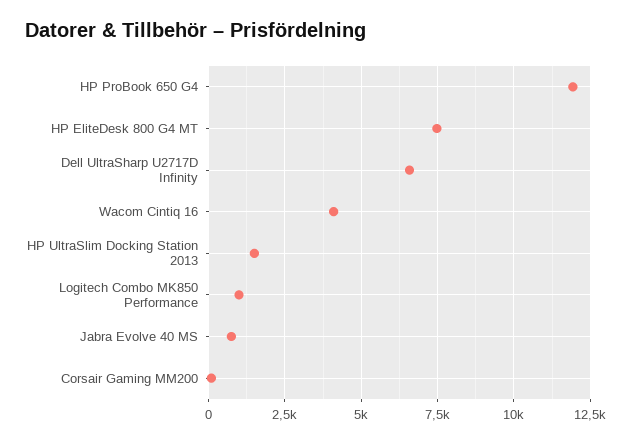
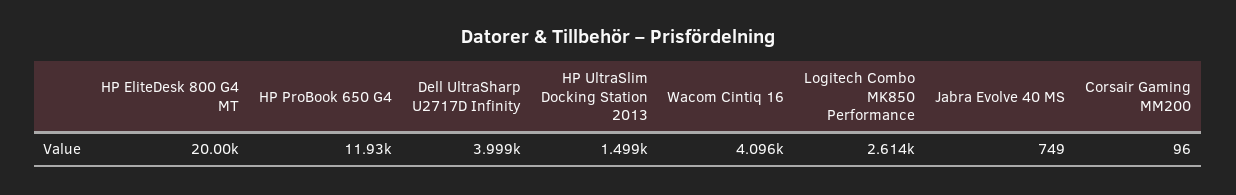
HP EliteDesk 800 G4 MT: 7500 -> 20000
Dell UltraSharp U2717D Infinity: 6500 -> 3999
Logitech Combo MK850 Performance: 1000 -> 2614

